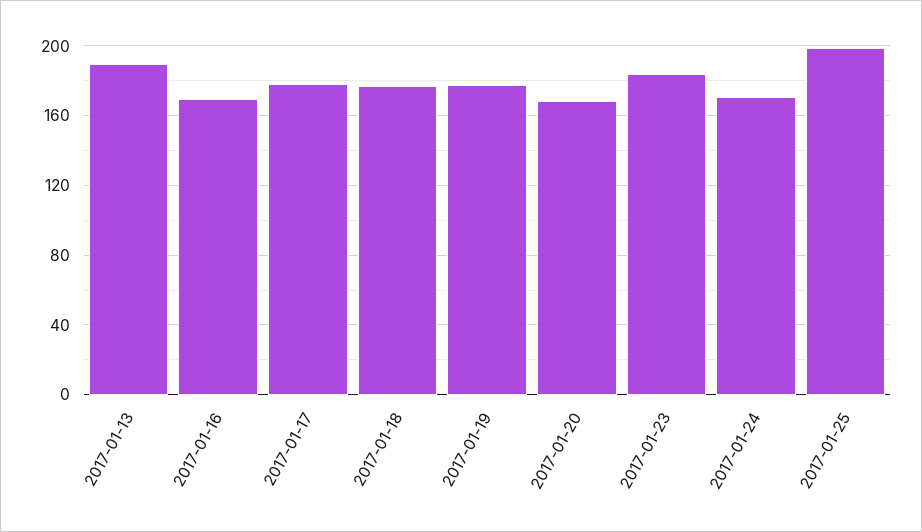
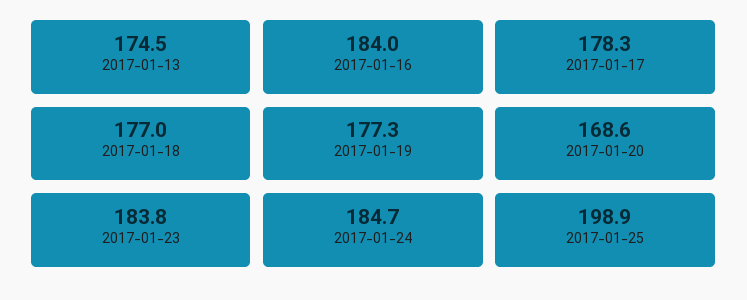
2017-01-13: 190 -> 174.5
2017-01-16: 170 -> 184
2017-01-24: 170 -> 184.7

